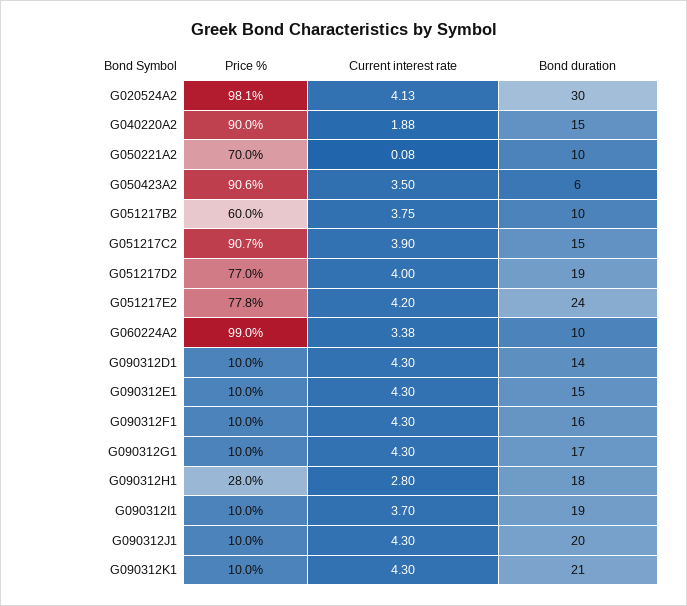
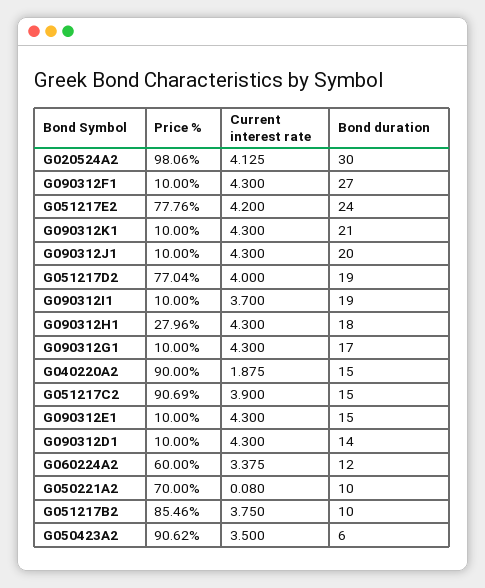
Price %, G051217B2: 60 -> 85.46
Price %, G060224A2: 99 -> 60
Bond duration, G060224A2: 10 -> 12
Bond duration, G090312F1: 16 -> 27
Current interest rate, G090312H1: 2.8 -> 4.3

